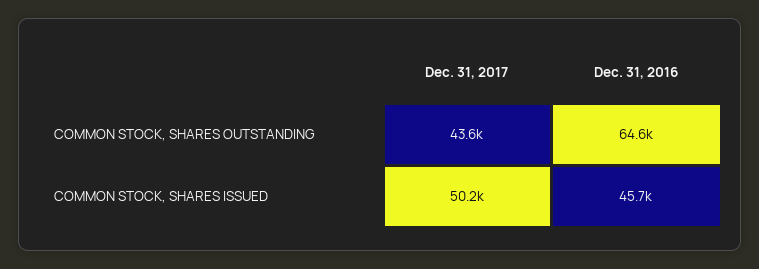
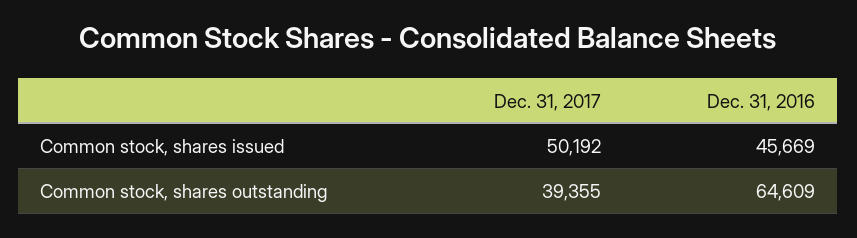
Dec. 31, 2017, COMMON STOCK, SHARES OUTSTANDING: 43600 -> 39355

